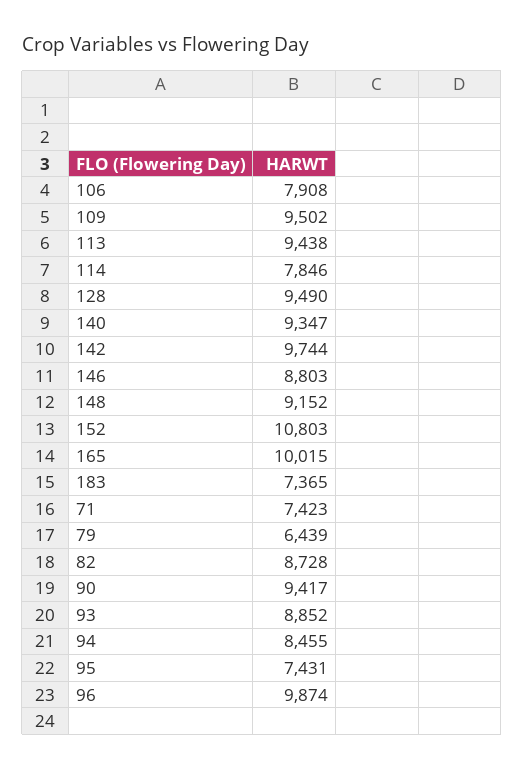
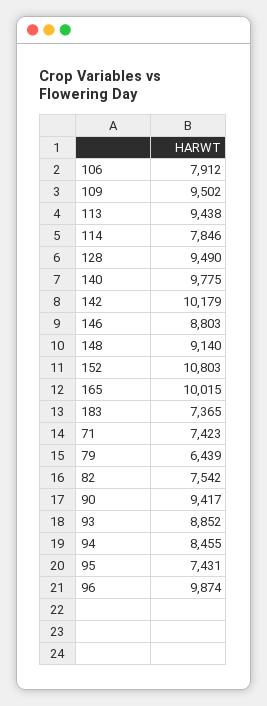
106: 7908 -> 7912
140: 9347 -> 9775
142: 9744 -> 10179
148: 9152 -> 9140
82: 8728 -> 7542

